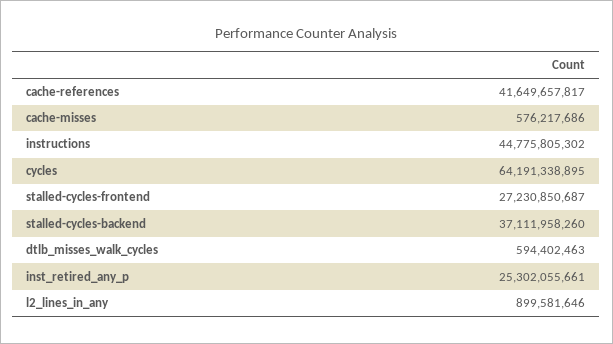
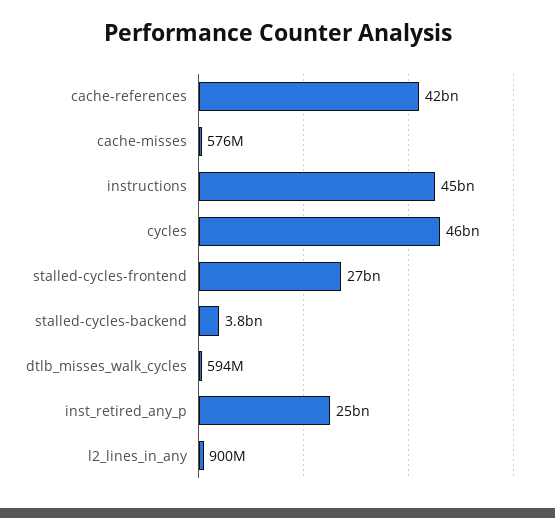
cycles: 64191338895 -> 46000000000
stalled-cycles-backend: 37111958260 -> 3800000000

